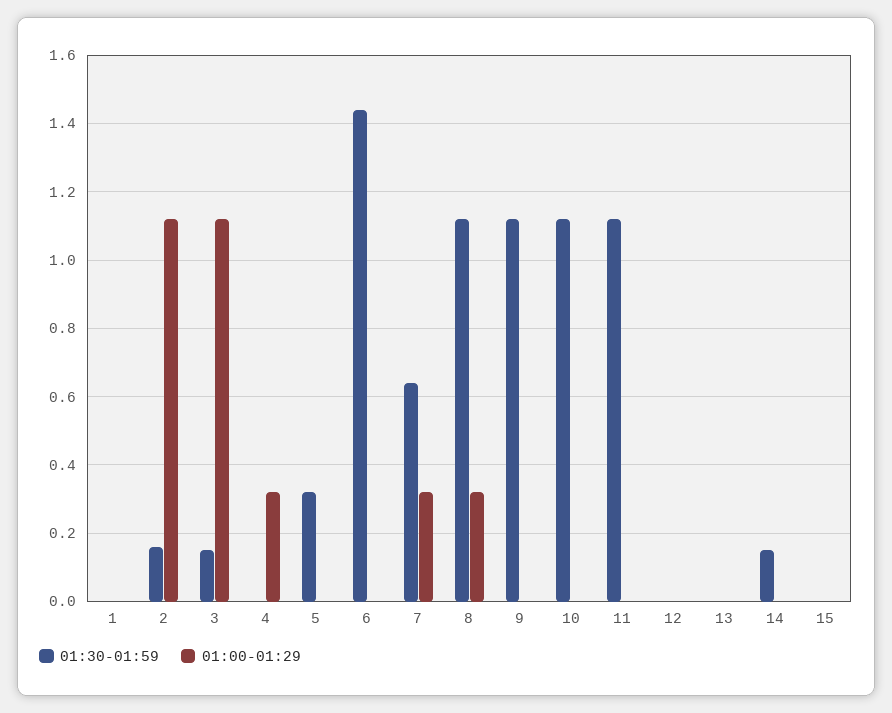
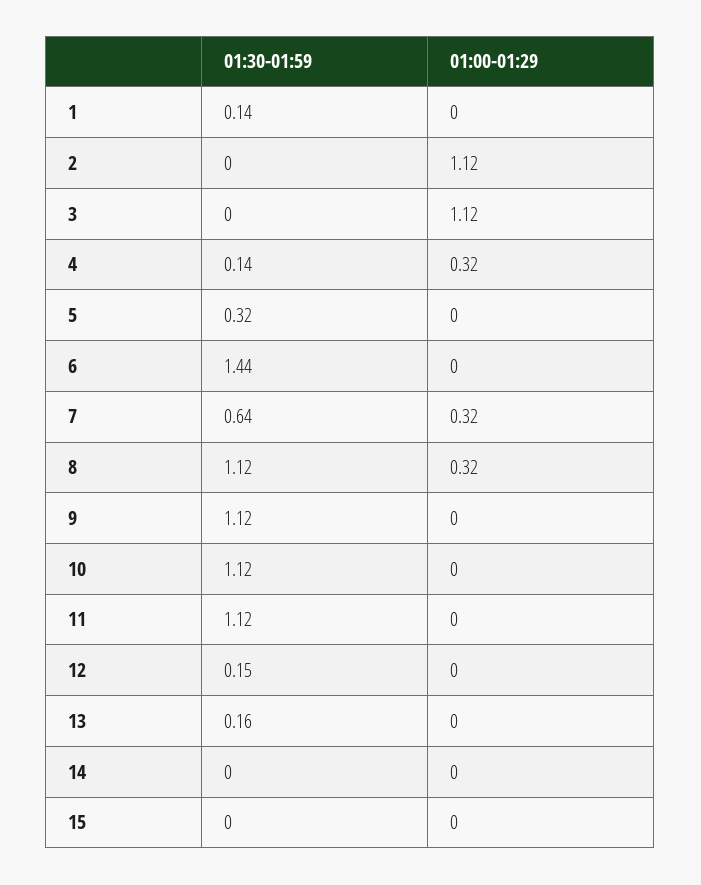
01:30-01:59, 1: 0 -> 0.14
01:30-01:59, 2: 0.15 -> 0
01:30-01:59, 3: 0.15 -> 0
01:30-01:59, 4: 0 -> 0.14
01:30-01:59, 12: 0 -> 0.15
01:30-01:59, 13: 0 -> 0.16
01:30-01:59, 14: 0.15 -> 0

